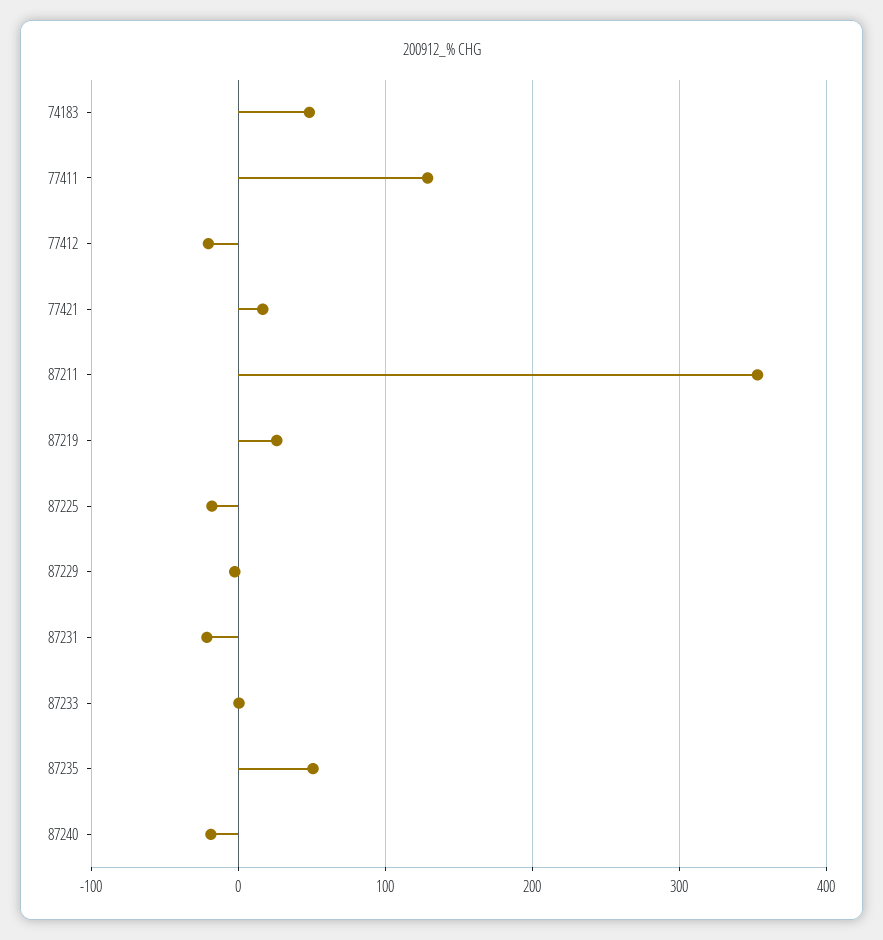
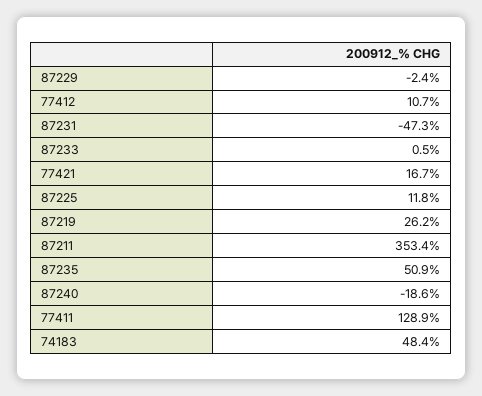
77412: -20 -> 10.7
87225: -20 -> 11.8
87231: -20 -> -47.3

